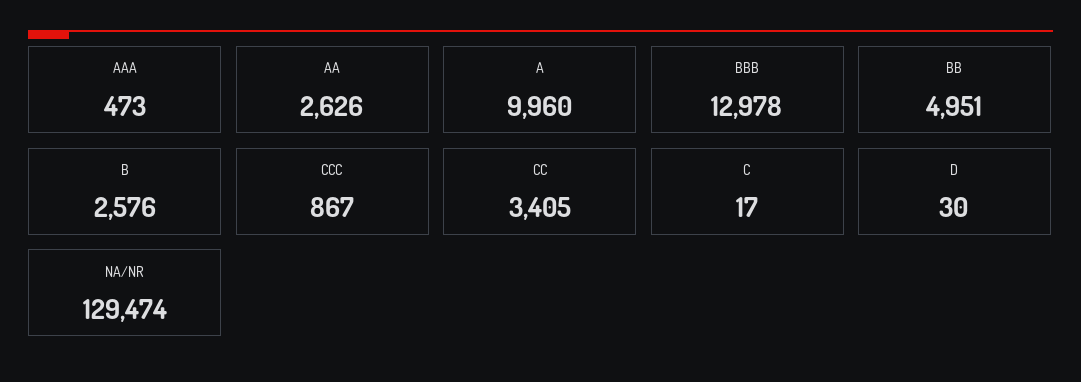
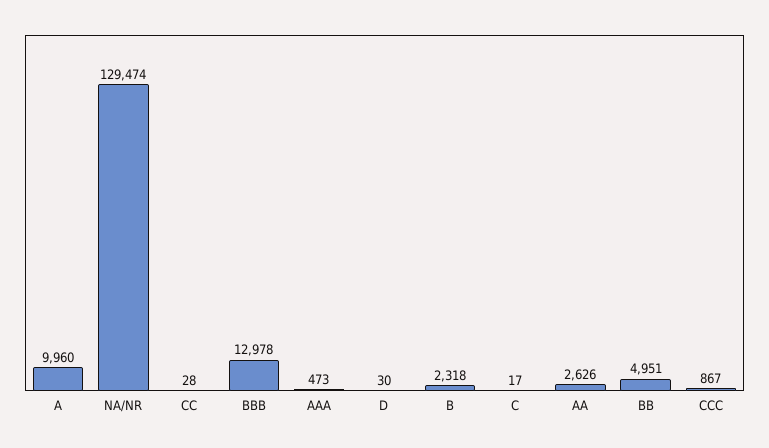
B: 2576 -> 2318
CC: 3405 -> 28

